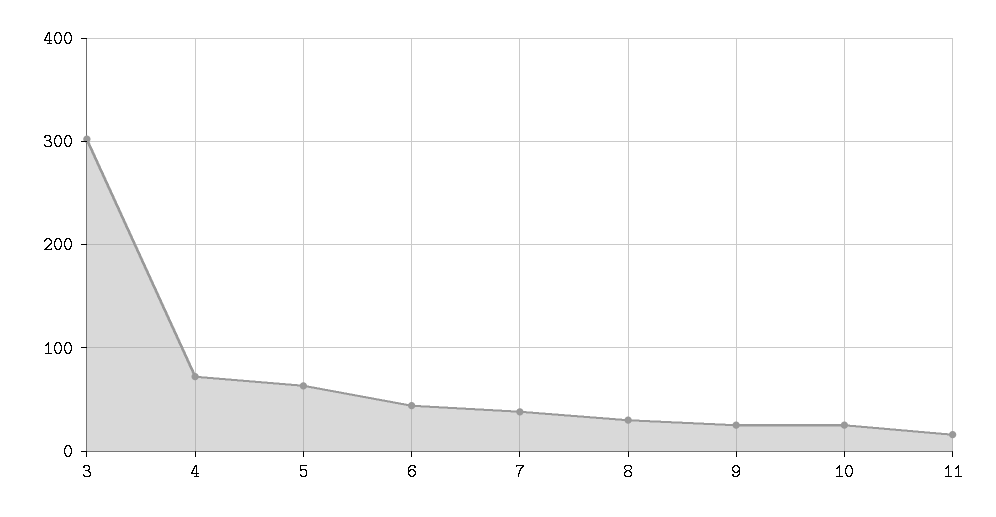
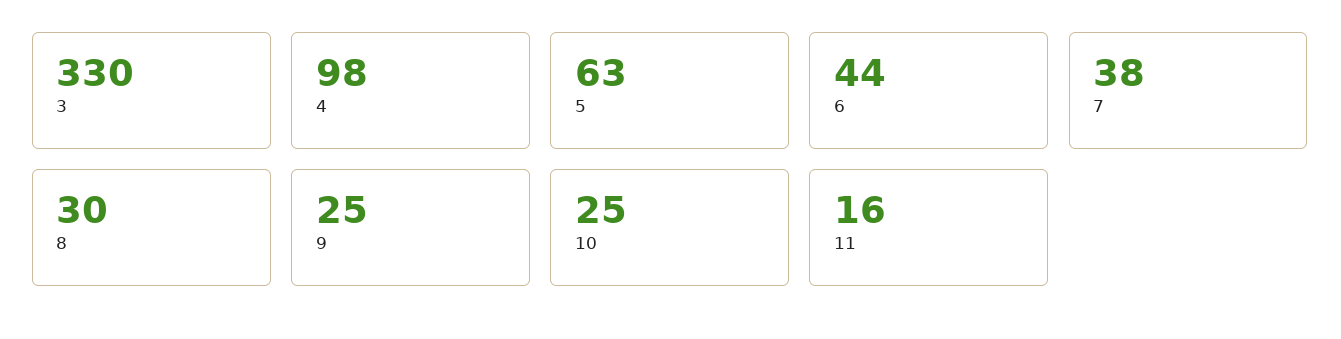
3: 300 -> 330
4: 70 -> 98

